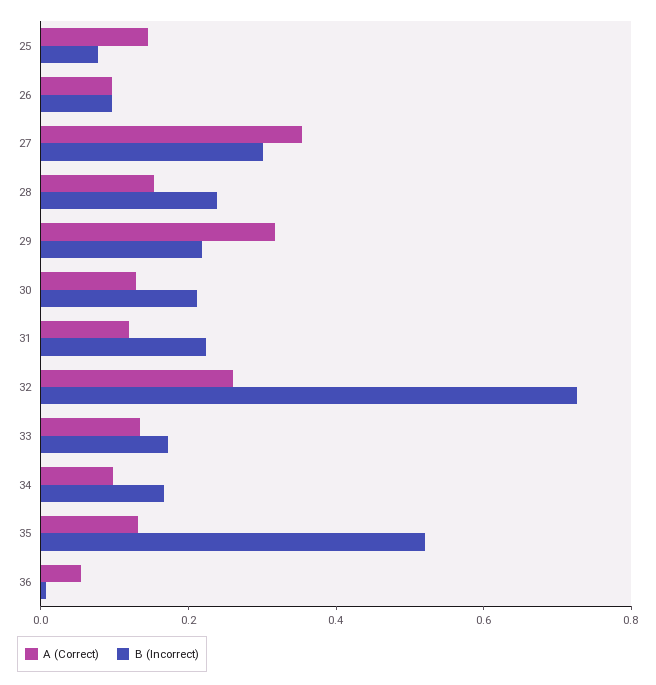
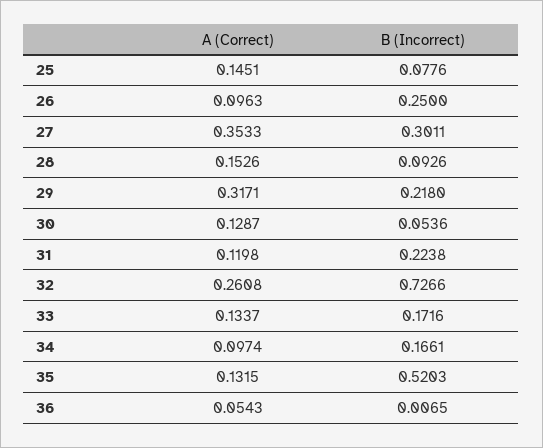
B (Incorrect), 26: 0.1 -> 0.25
B (Incorrect), 28: 0.25 -> 0.0926
B (Incorrect), 30: 0.2 -> 0.0536

